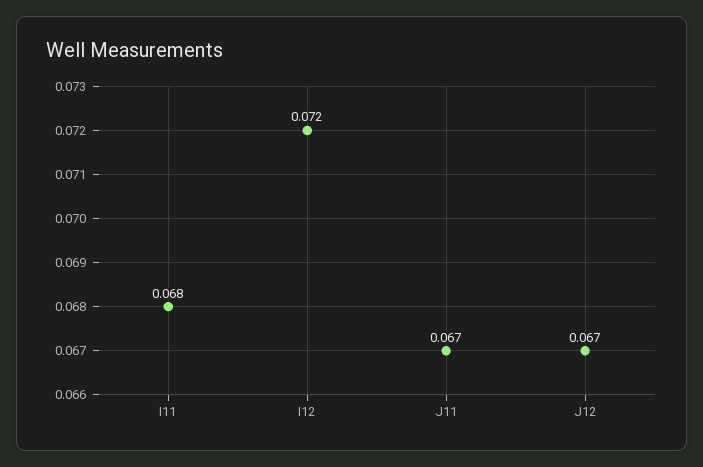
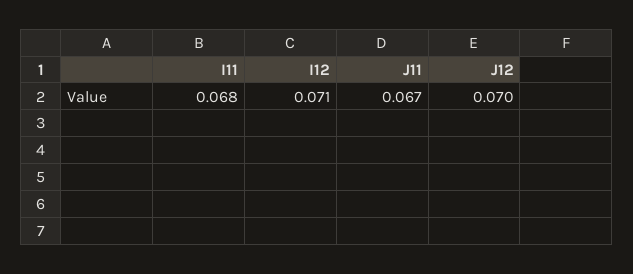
I12: 0.072 -> 0.071
J12: 0.067 -> 0.07

